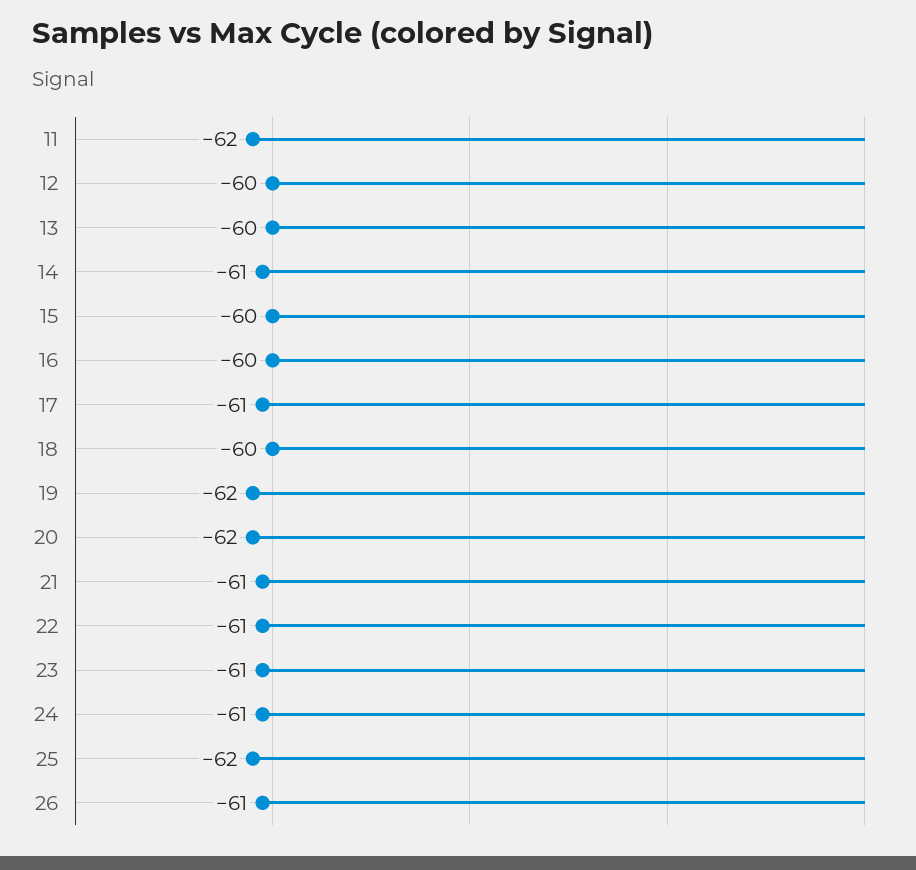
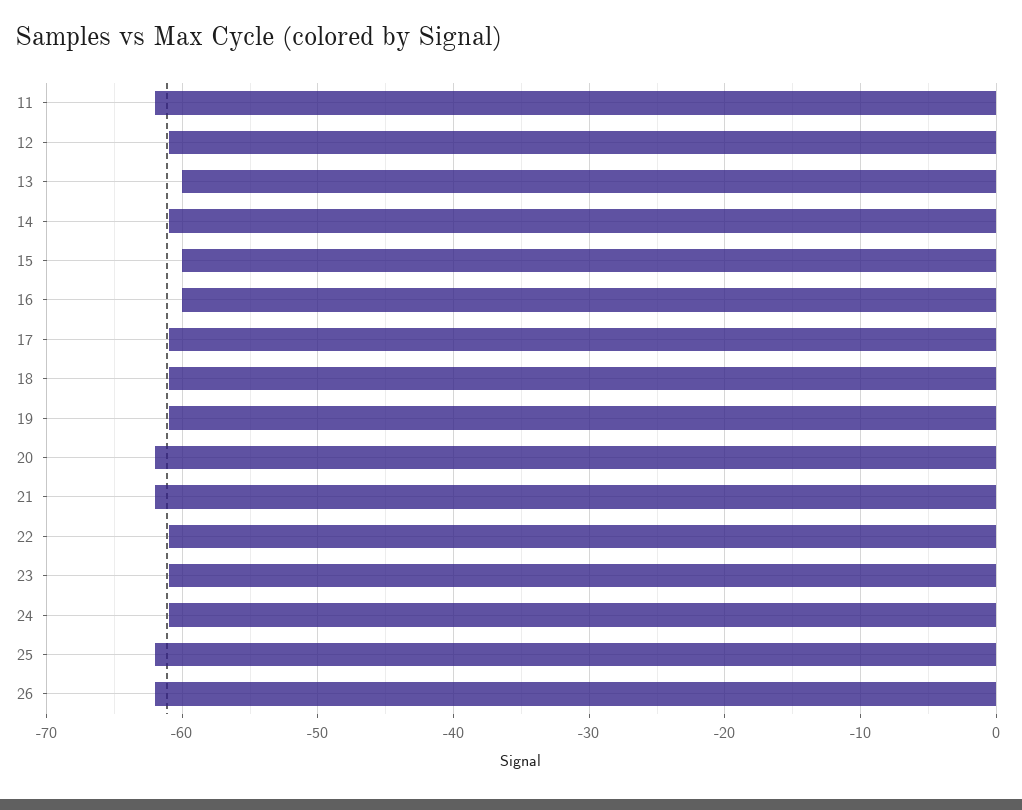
12: -60 -> -61
18: -60 -> -61
19: -62 -> -61
21: -61 -> -62
26: -61 -> -62

